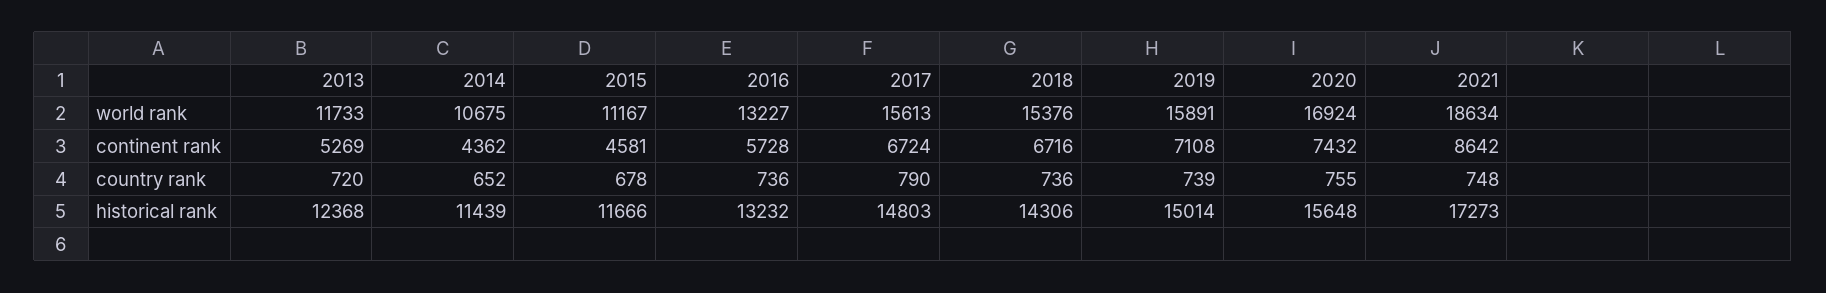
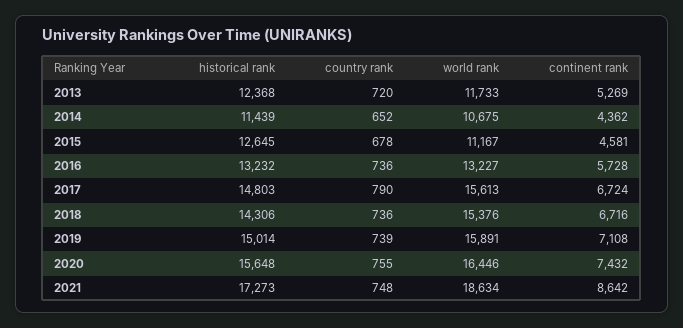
2020, world rank: 16924 -> 16446
2015, historical rank: 11666 -> 12645

